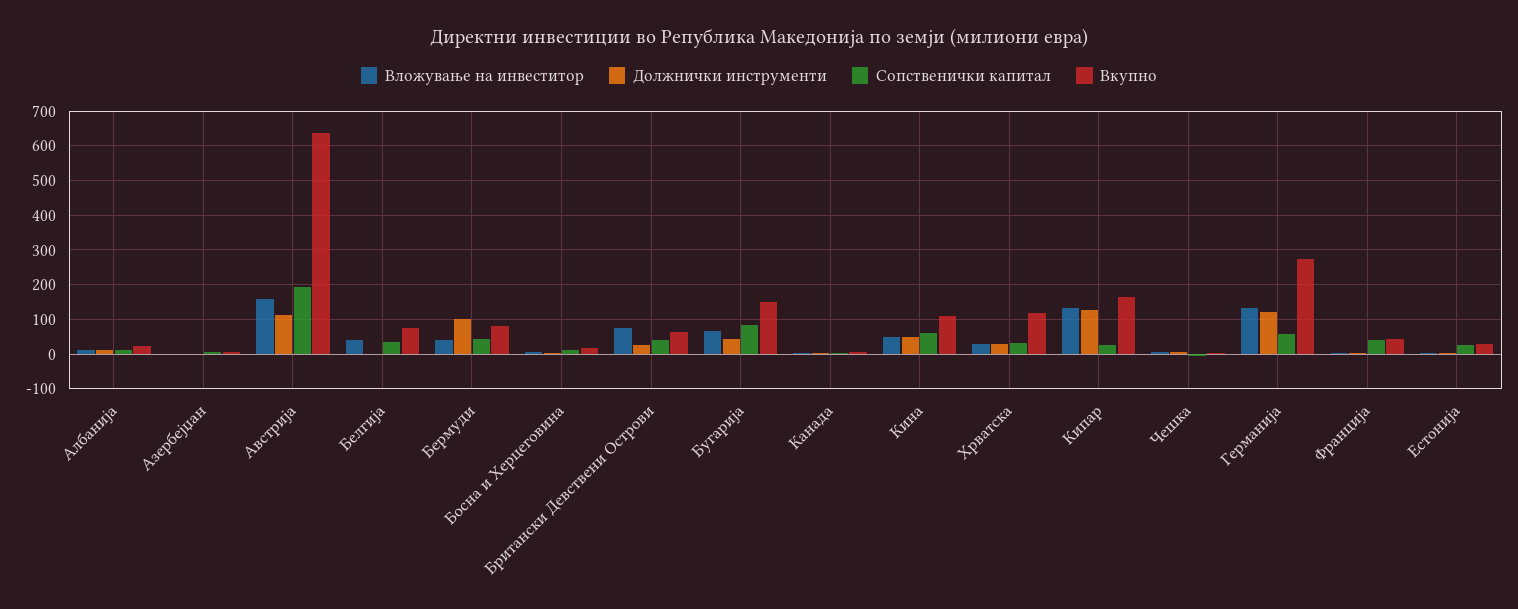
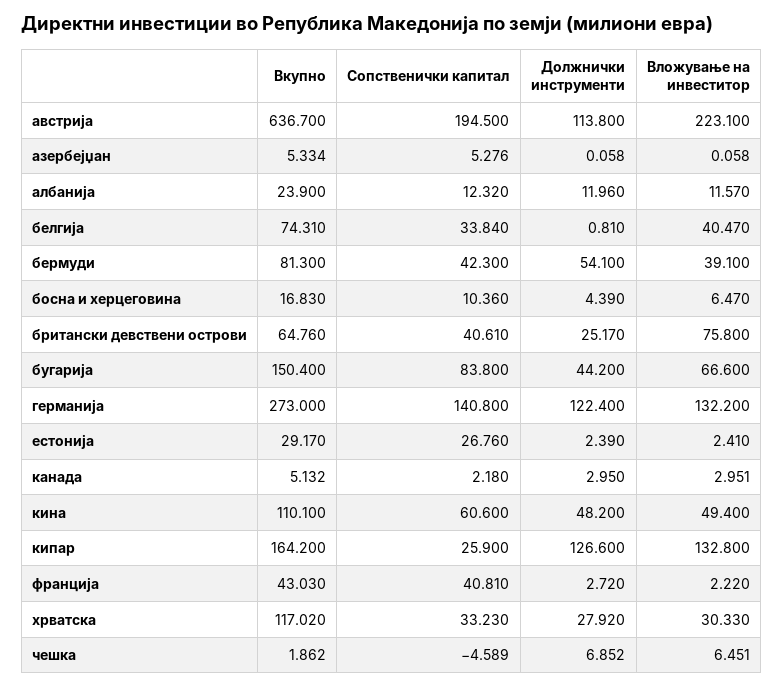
Вложување на инвеститор, Австрија: 160 -> 223.1
Должнички инструменти, Бермуди: 100 -> 54.1
Сопственички капитал, Германија: 60 -> 140.8

